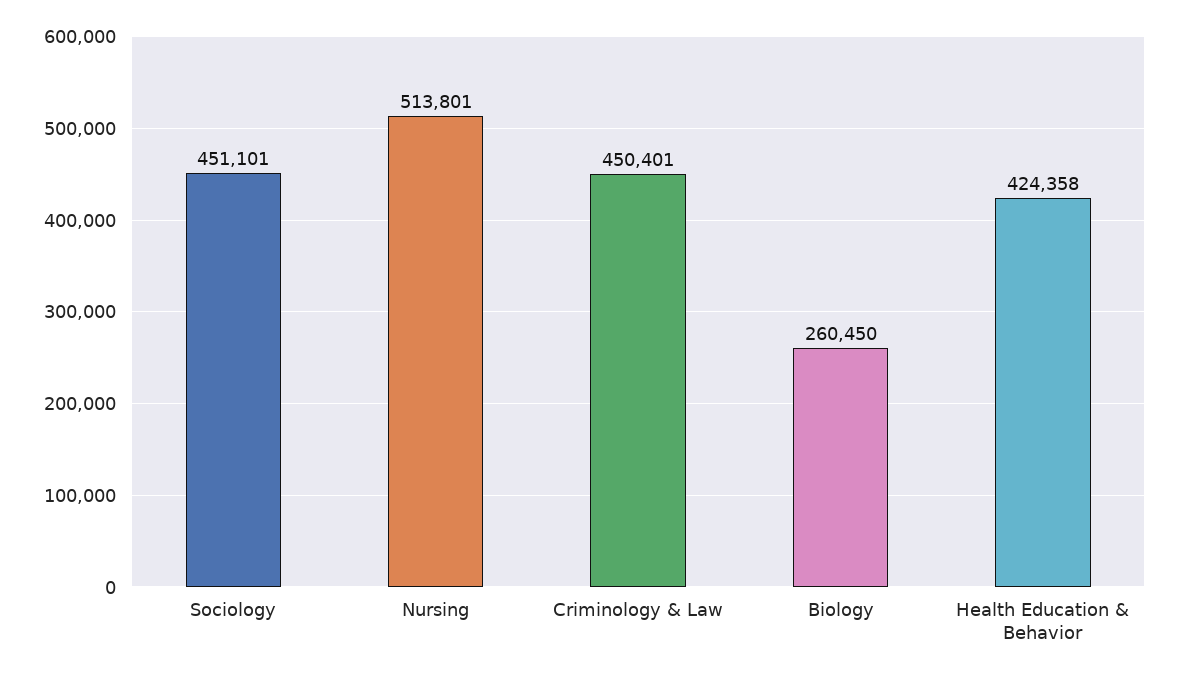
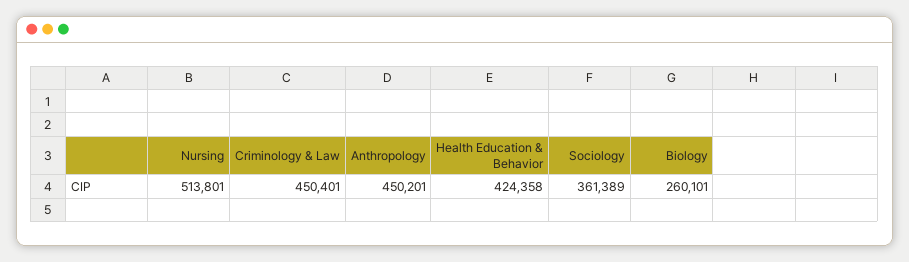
Sociology: 451101 -> 361389
Biology: 260450 -> 260101
Anthropology: none -> 450201

